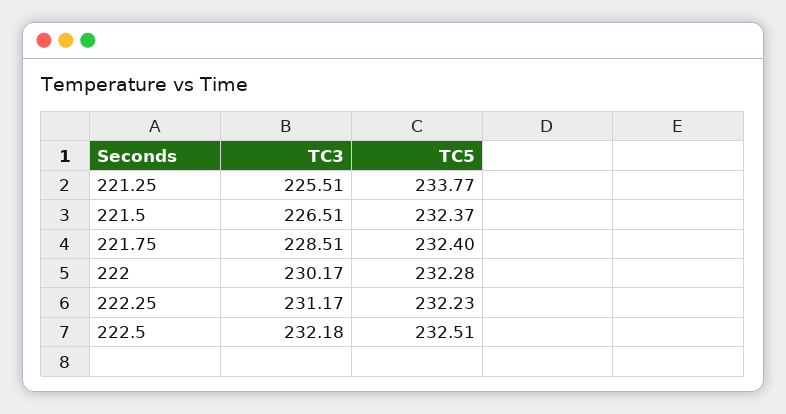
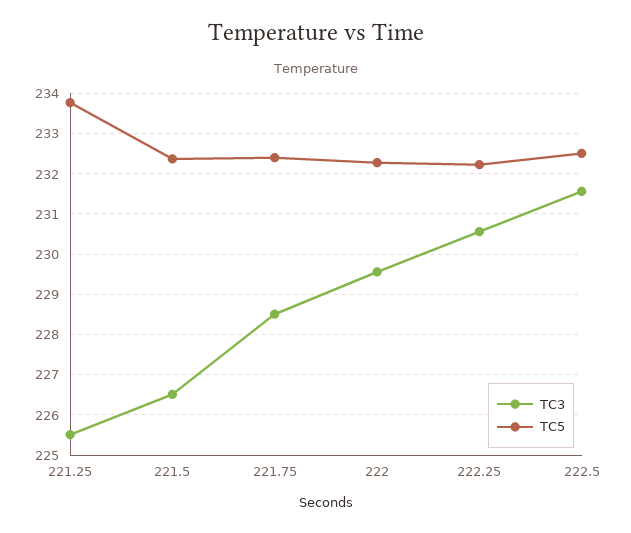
TC3, 222: 230.17 -> 229.6
TC3, 222.25: 231.17 -> 230.6
TC3, 222.5: 232.18 -> 231.6

